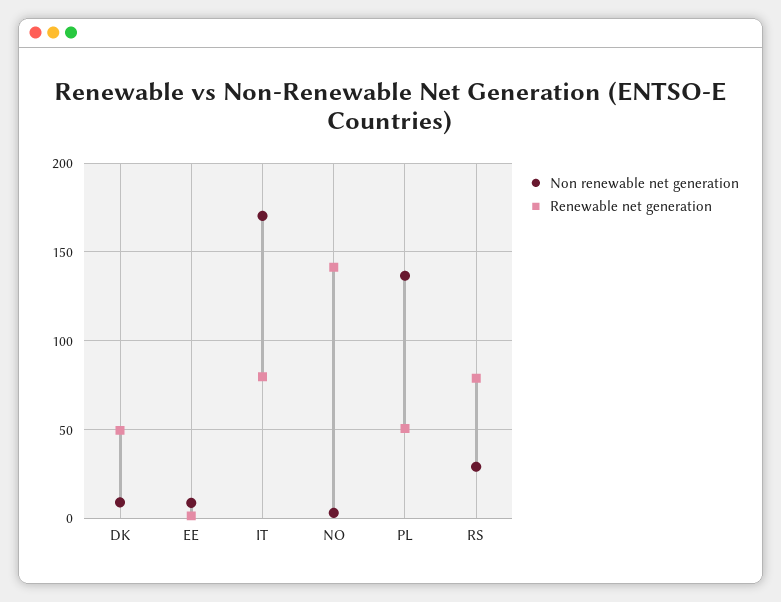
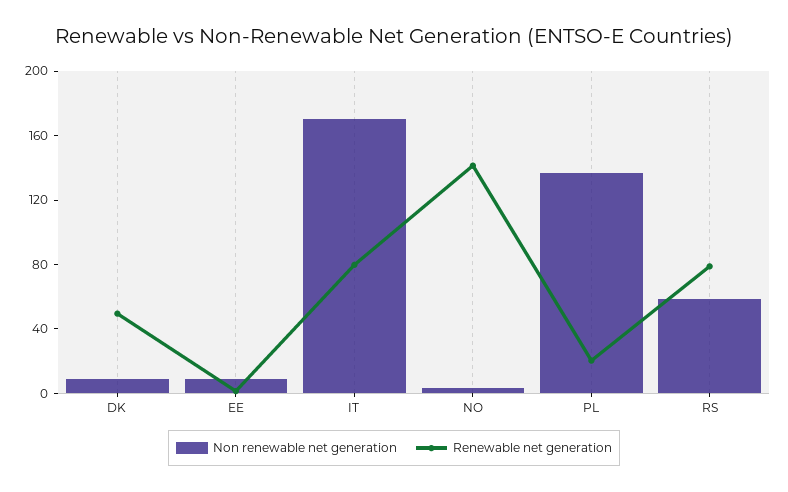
Renewable net generation, PL: 50 -> 20
Non renewable net generation, RS: 30 -> 60

